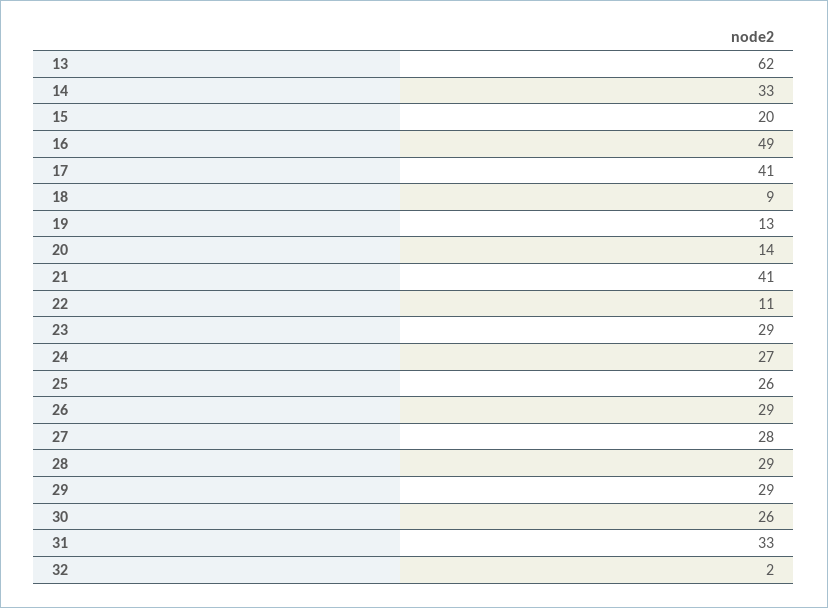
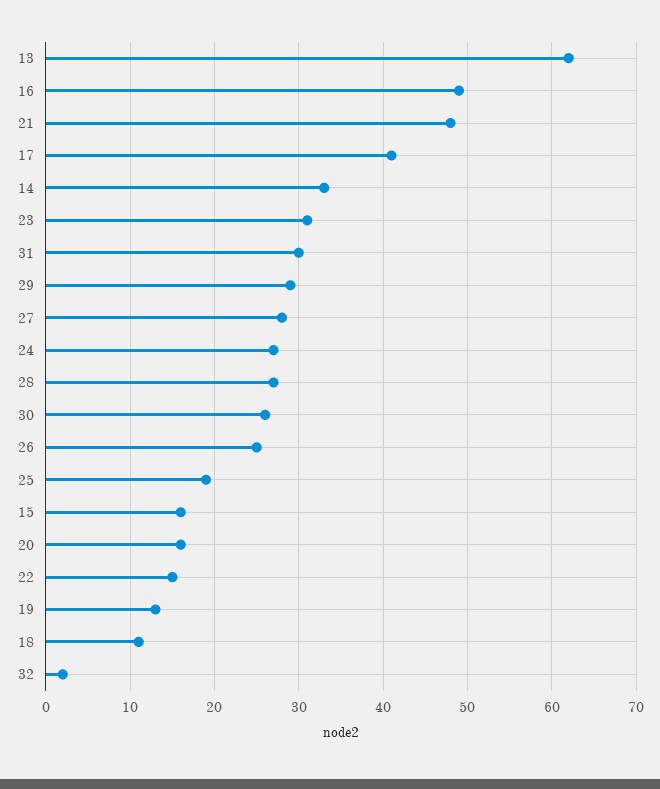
15: 20 -> 16
18: 9 -> 11
20: 14 -> 16
21: 41 -> 48
22: 11 -> 15
23: 29 -> 31
25: 26 -> 19
26: 29 -> 25
28: 29 -> 27
31: 33 -> 30

